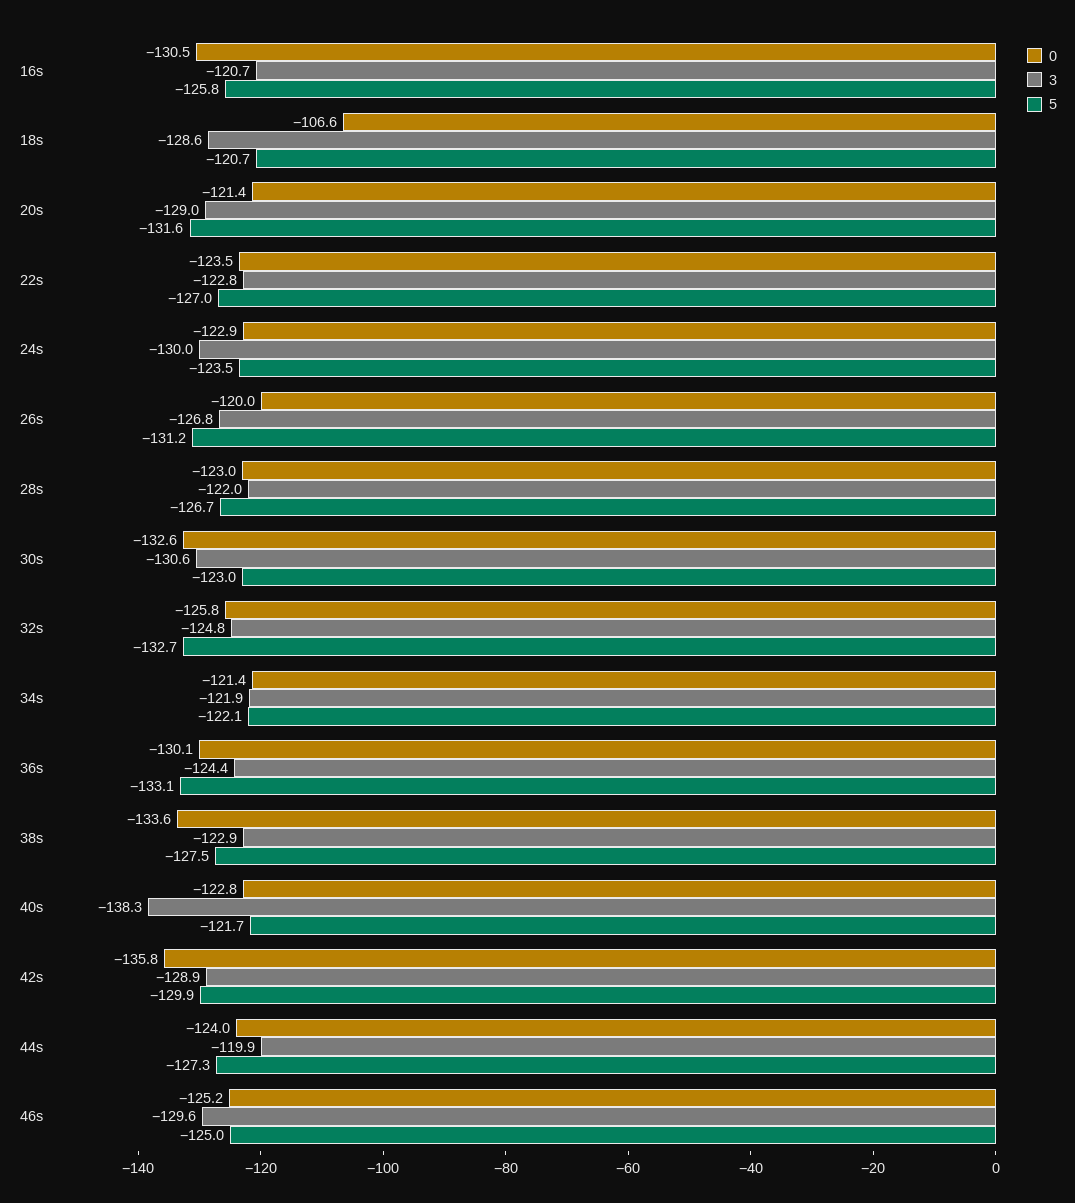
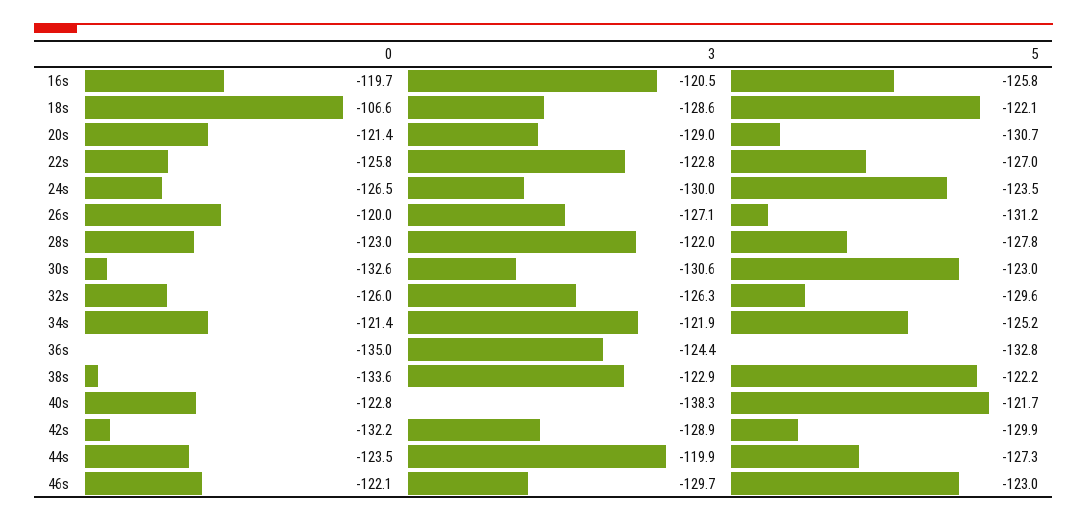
0, 16s: -130.5 -> -119.7
3, 16s: -120.7 -> -120.5
5, 18s: -120.7 -> -122.1
5, 20s: -131.6 -> -130.7
0, 22s: -123.5 -> -125.8
0, 24s: -122.9 -> -126.5
3, 26s: -126.8 -> -127.1
5, 28s: -126.7 -> -127.8
0, 32s: -125.8 -> -126
3, 32s: -124.8 -> -126.3
5, 32s: -132.7 -> -129.6
5, 34s: -122.1 -> -125.2
0, 36s: -130.1 -> -135
5, 36s: -133.1 -> -132.8
5, 38s: -127.5 -> -122.2
0, 42s: -135.8 -> -132.2
0, 44s: -124 -> -123.5
0, 46s: -125.2 -> -122.1
3, 46s: -129.6 -> -129.7
5, 46s: -125 -> -123

